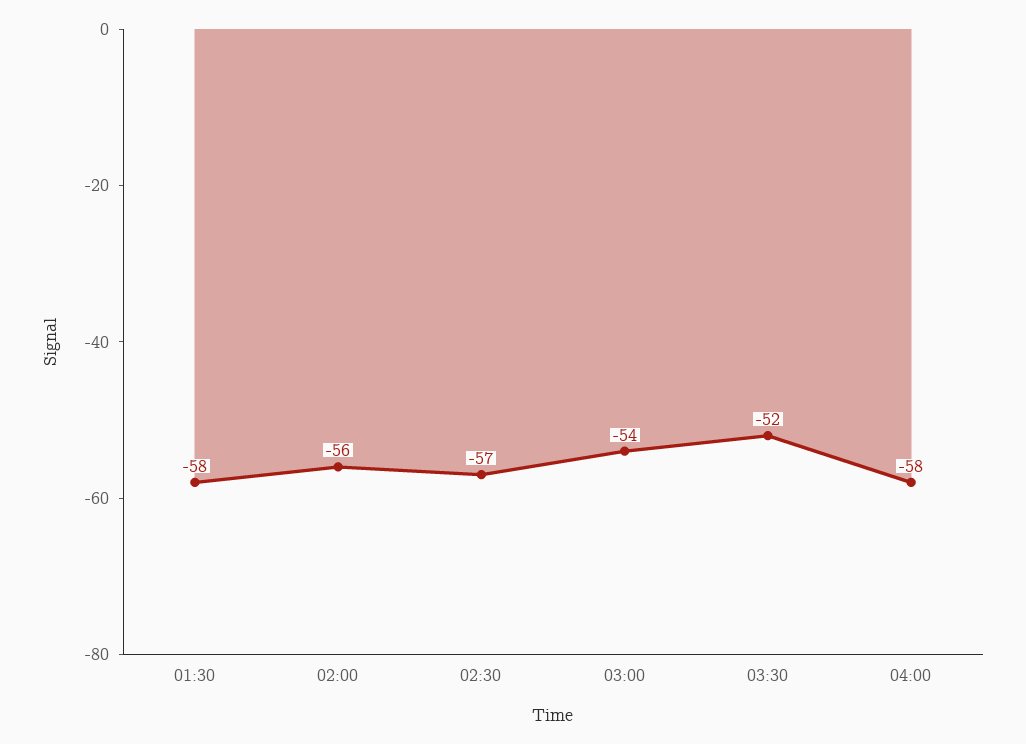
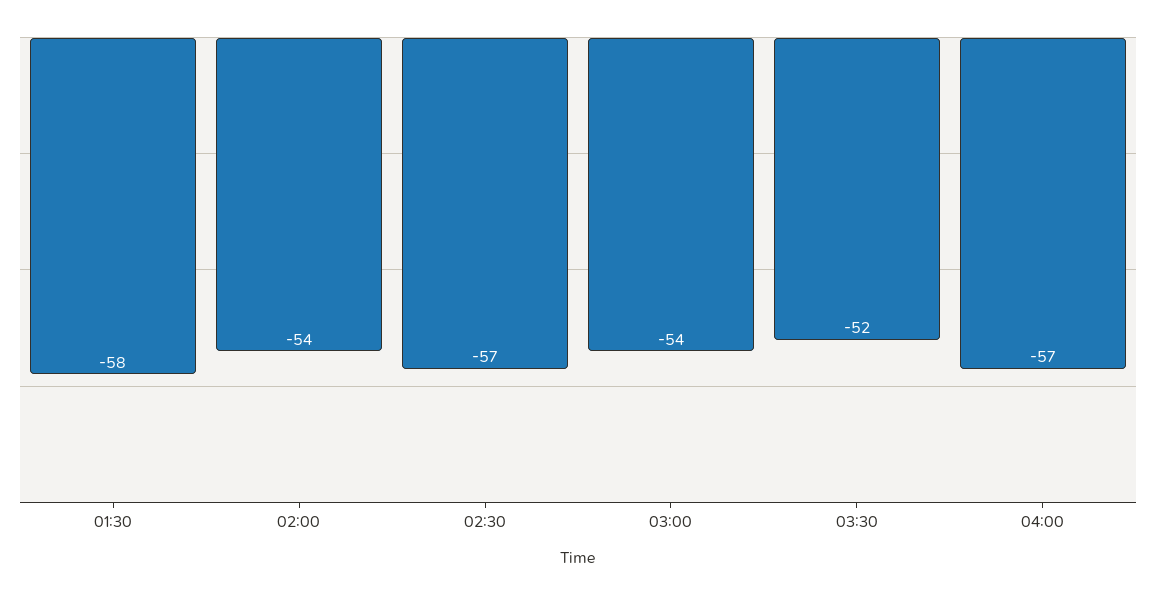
02:00: -56 -> -54
04:00: -58 -> -57

